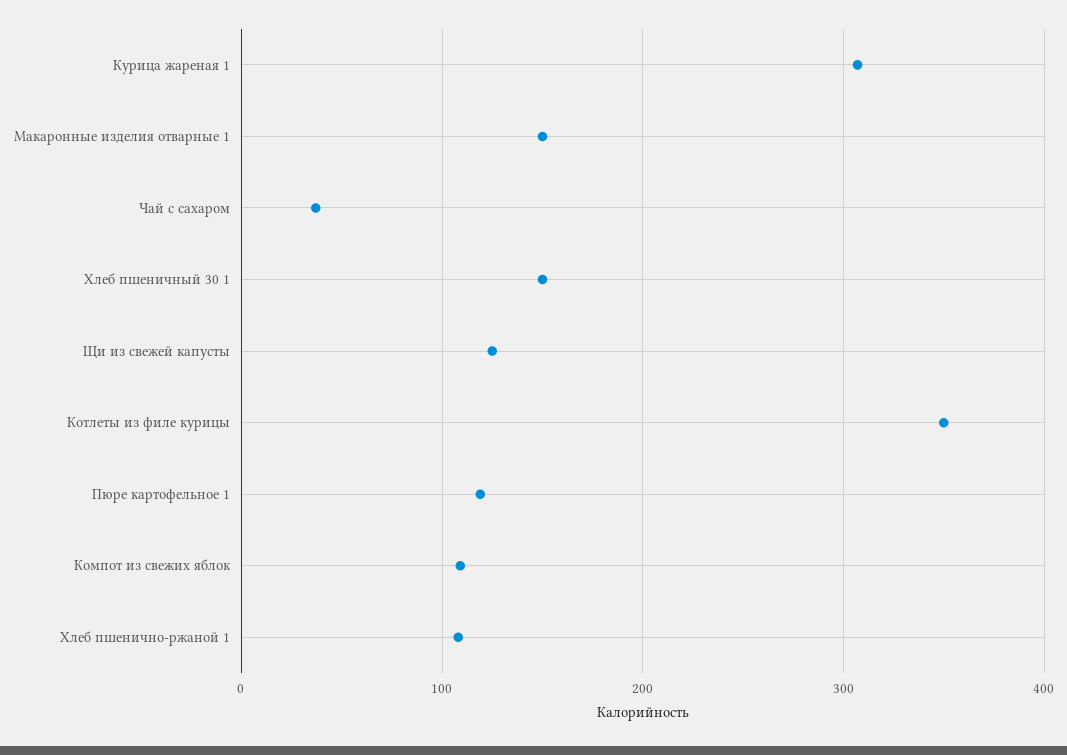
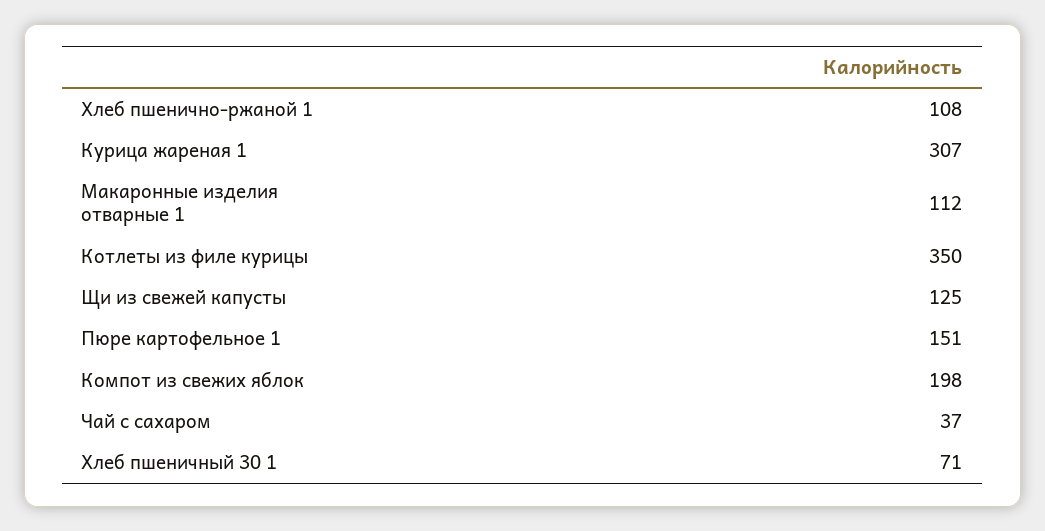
Макаронные изделия отварные 1: 150 -> 112
Хлеб пшеничный 30 1: 150 -> 71
Пюре картофельное 1: 120 -> 151
Компот из свежих яблок: 110 -> 198

